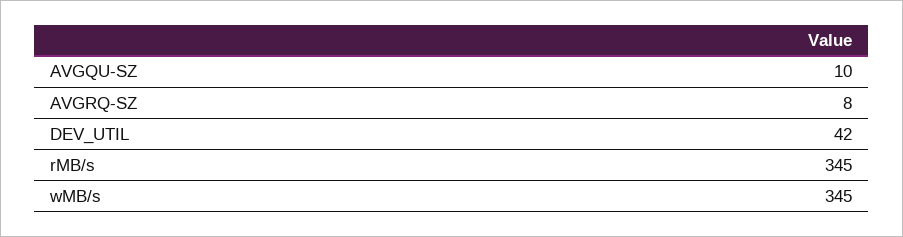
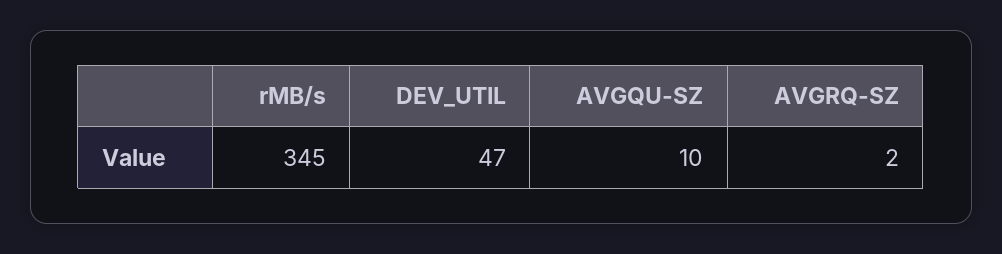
AVGRQ-SZ: 8 -> 2
DEV_UTIL: 42 -> 47
wMB/s: 345 -> none

